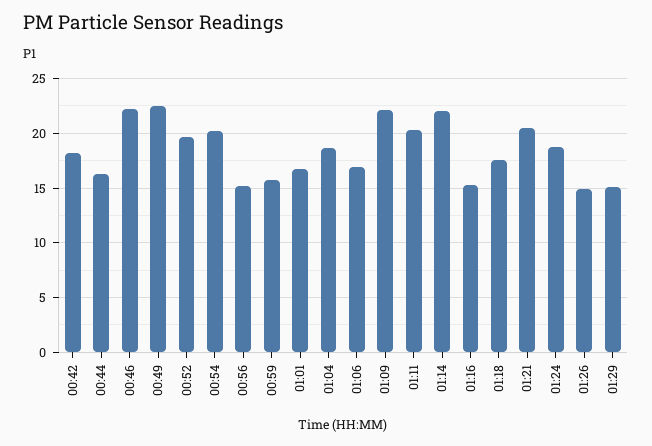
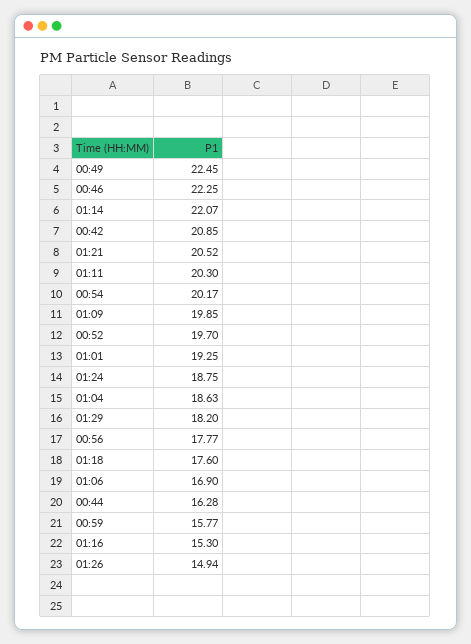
00:42: 18 -> 20.85
00:56: 15 -> 17.77
01:01: 17 -> 19.25
01:09: 22 -> 19.85
01:29: 15 -> 18.2

